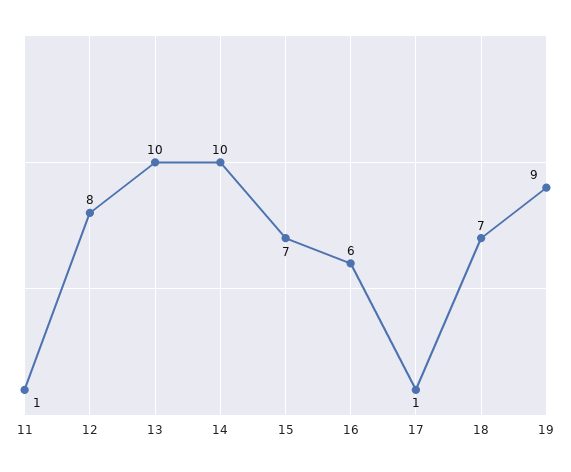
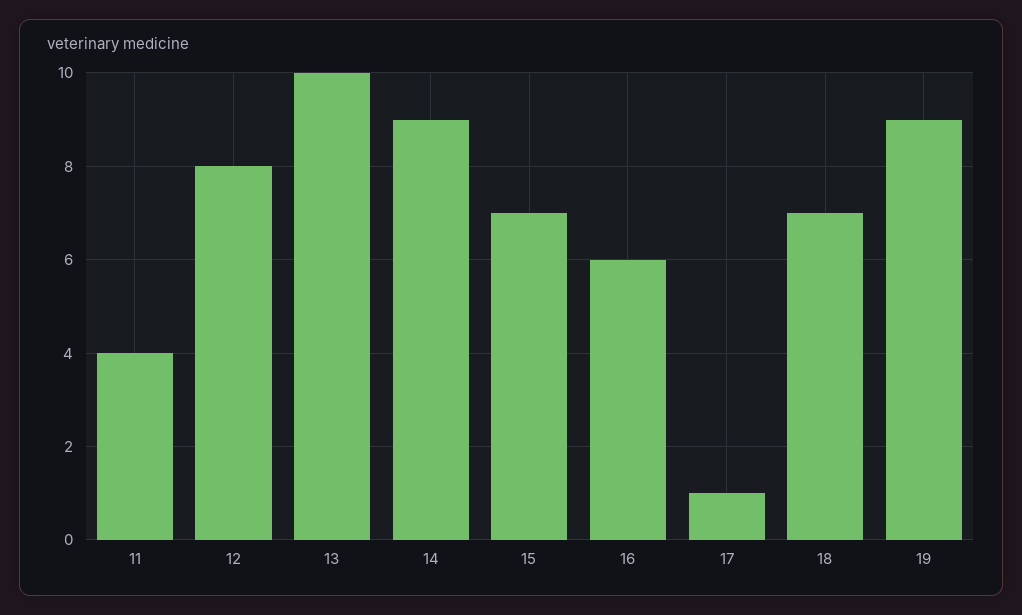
11: 1 -> 4
14: 10 -> 9

